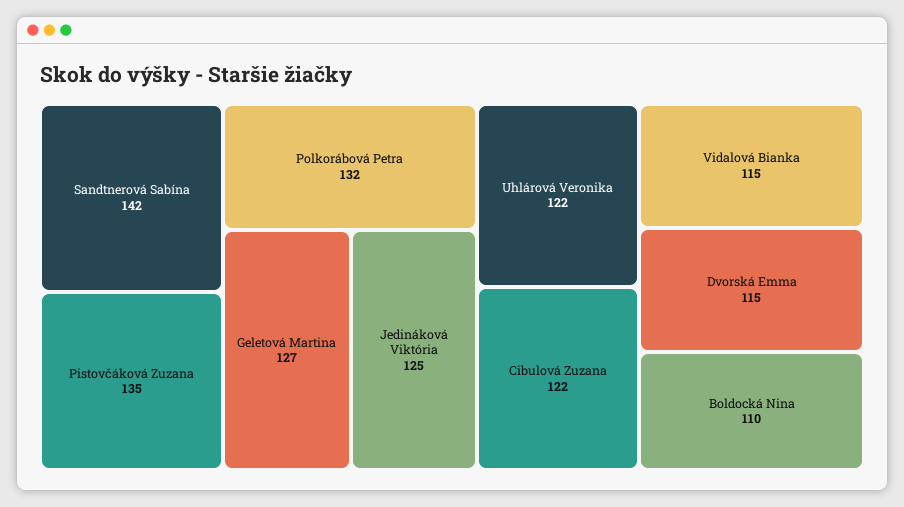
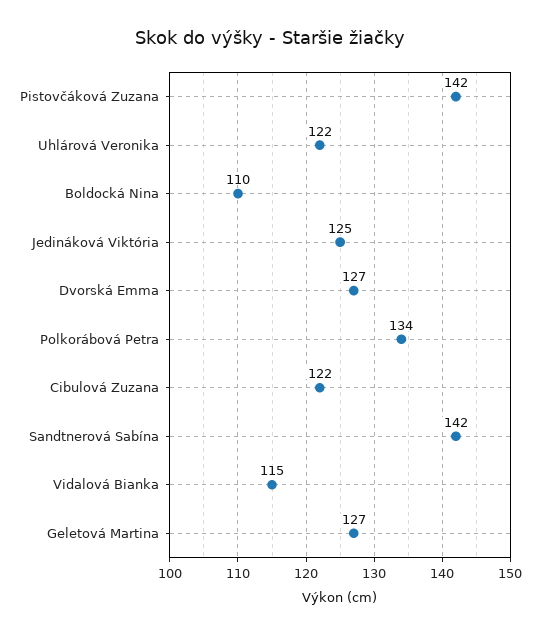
Pistovčáková Zuzana: 135 -> 142
Polkorábová Petra: 132 -> 134
Dvorská Emma: 115 -> 127

